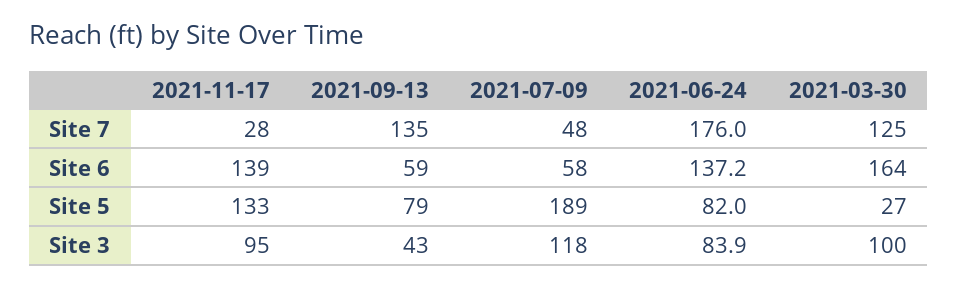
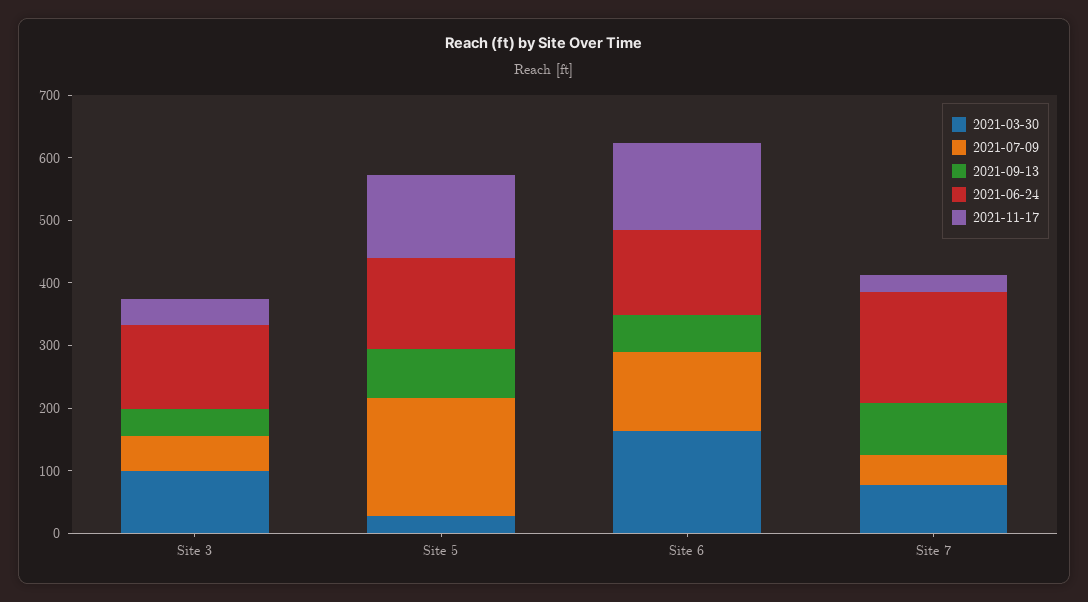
2021-09-13, Site 7: 135 -> 80
2021-03-30, Site 7: 125 -> 80
2021-07-09, Site 6: 58 -> 120
2021-06-24, Site 5: 82 -> 140
2021-11-17, Site 3: 95 -> 40
2021-07-09, Site 3: 118 -> 60
2021-06-24, Site 3: 83.9 -> 140

